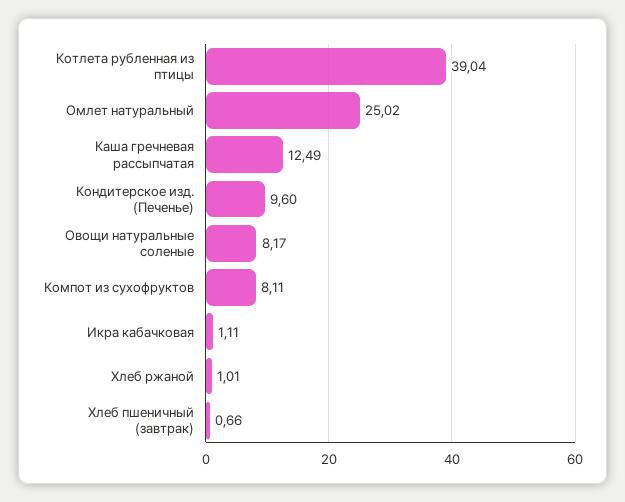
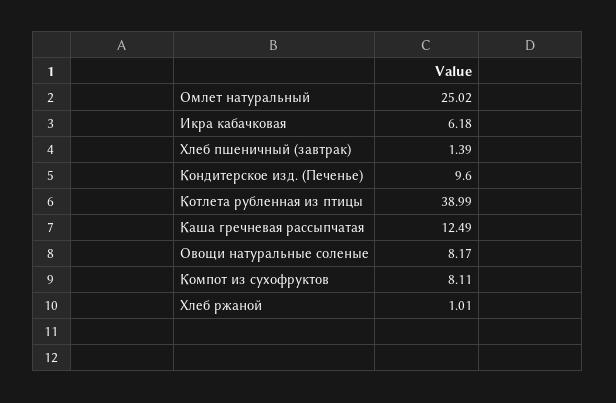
Котлета рубленная из птицы: 39.04 -> 38.99
Икра кабачковая: 1.11 -> 6.18
Хлеб пшеничный (завтрак): 0.66 -> 1.39

